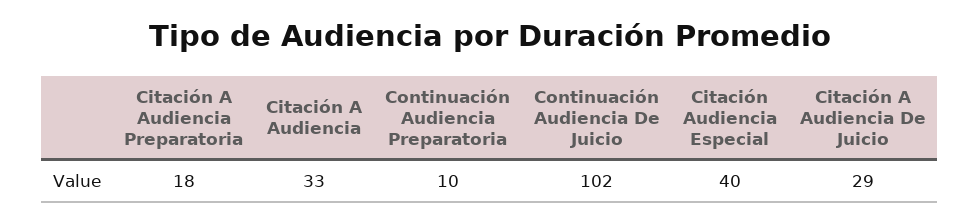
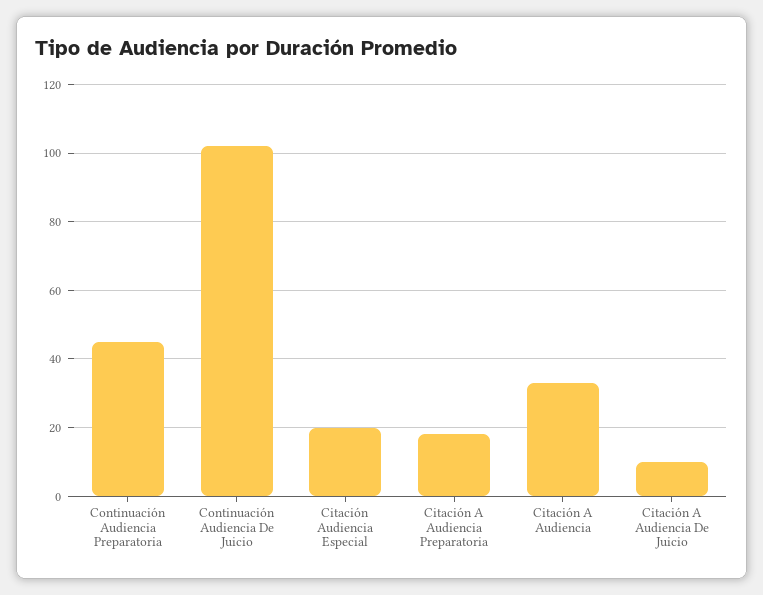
Continuación Audiencia Preparatoria: 10 -> 45
Citación Audiencia Especial: 40 -> 20
Citación A Audiencia De Juicio: 29 -> 10

